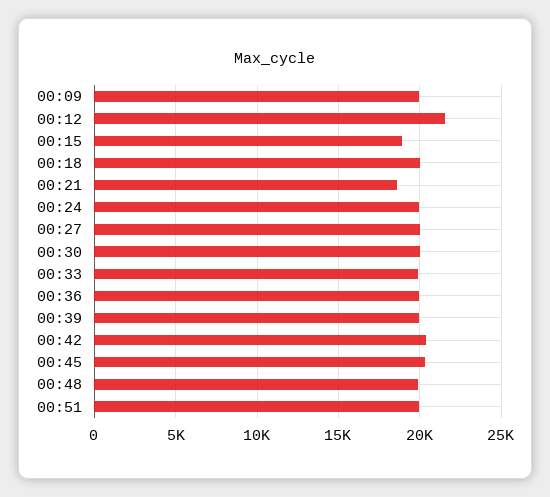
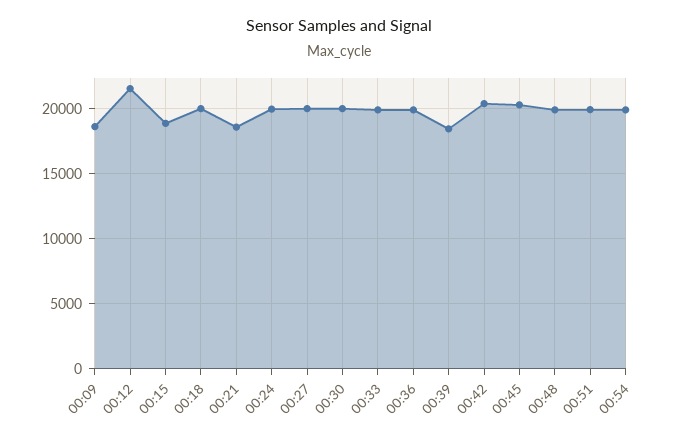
00:09: 20000 -> 18500
00:39: 20000 -> 18500
00:54: none -> 20000

